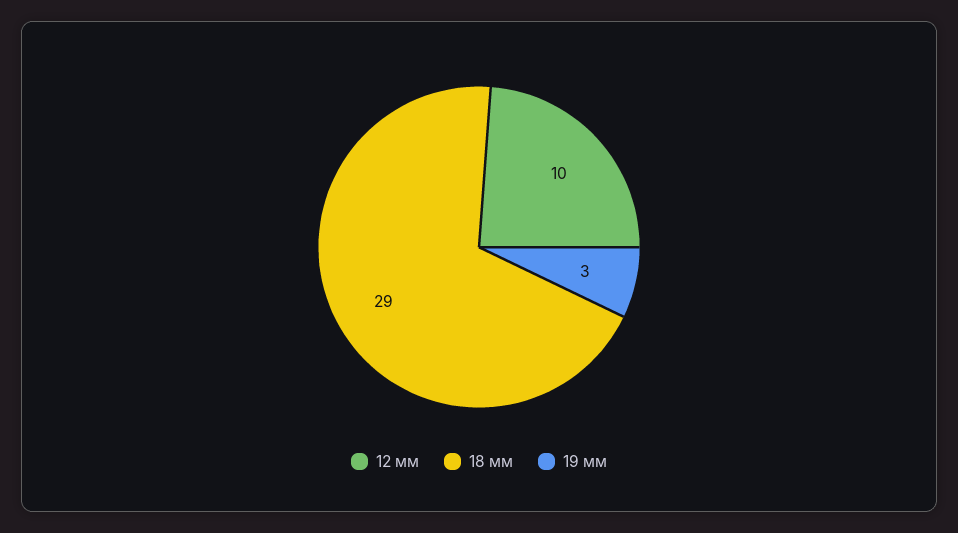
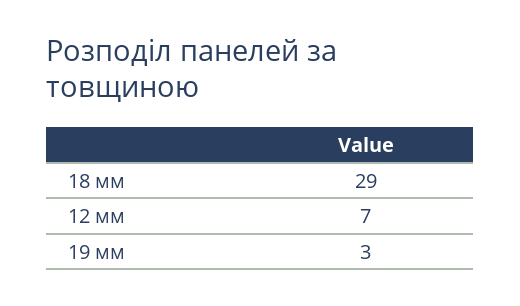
12 мм: 10 -> 7

